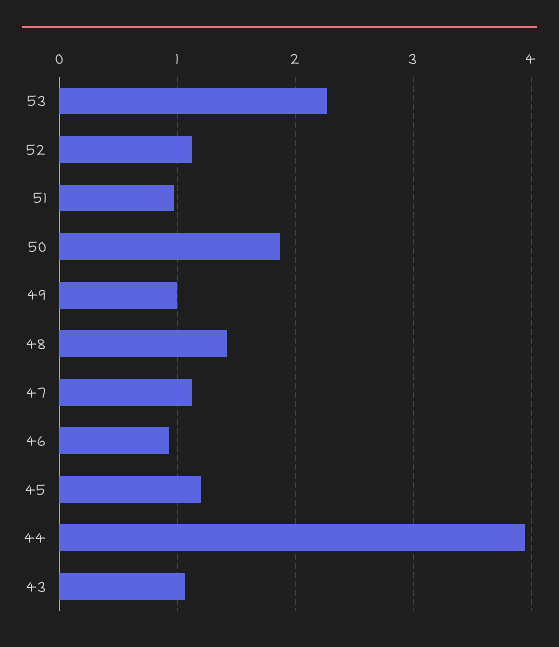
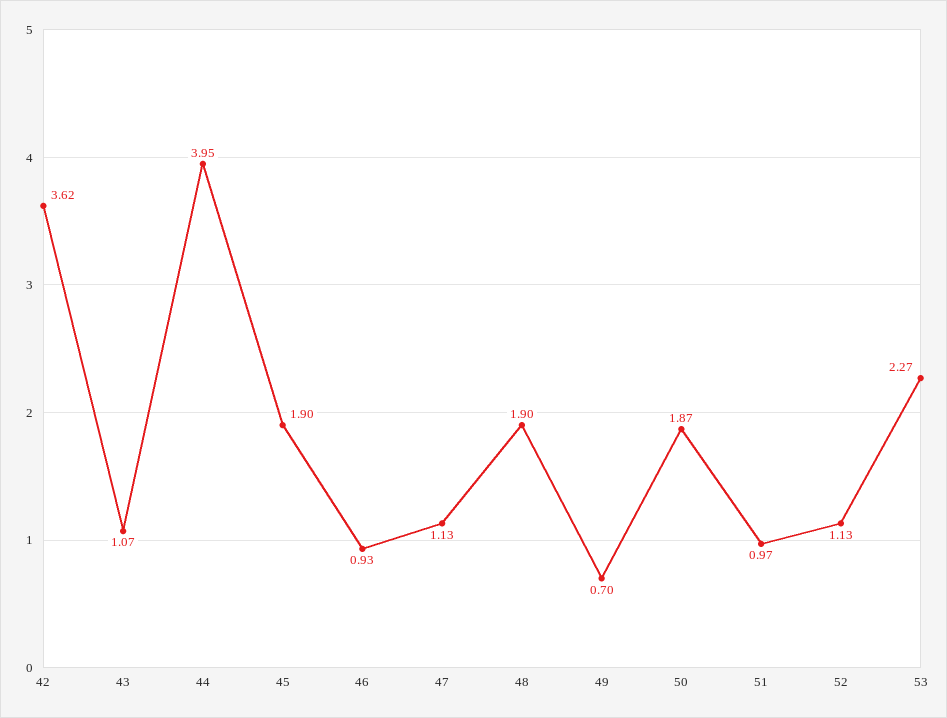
49: 1 -> 0.7
48: 1.4 -> 1.9
45: 1.2 -> 1.9
42: none -> 3.62

